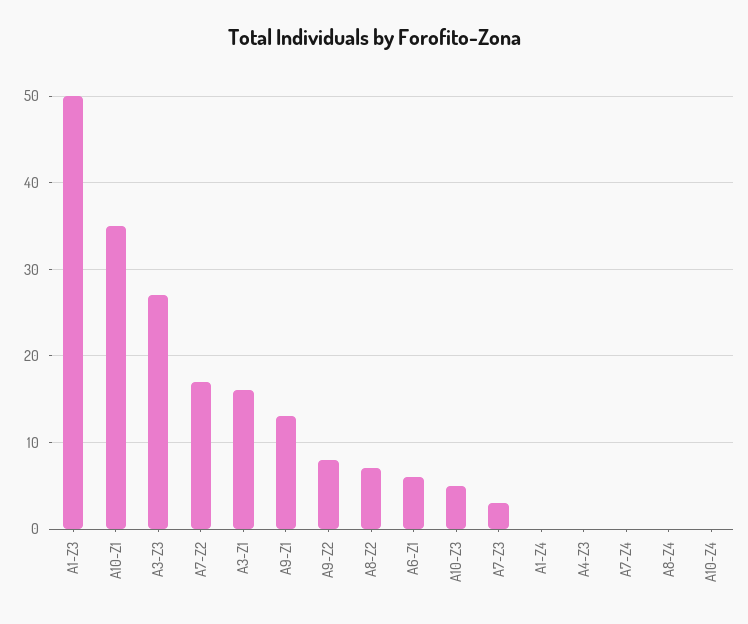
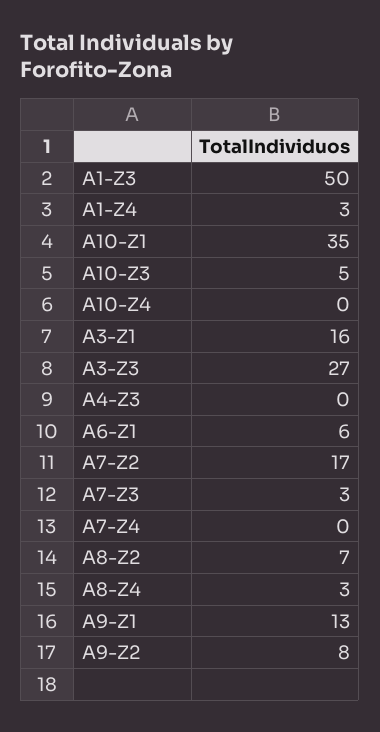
A1-Z4: 0 -> 3
A8-Z4: 0 -> 3

